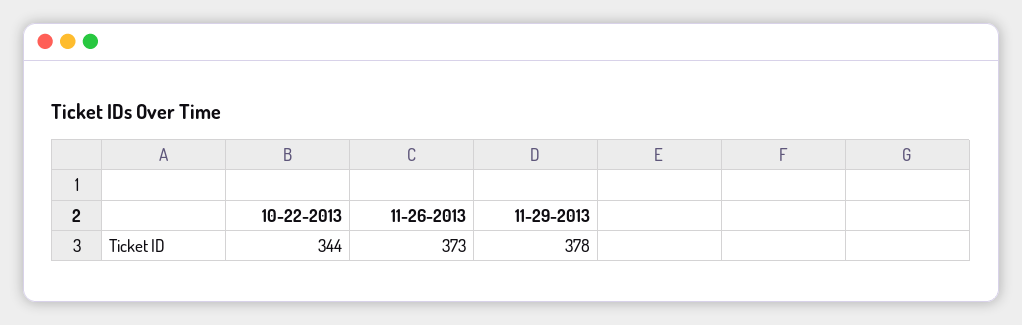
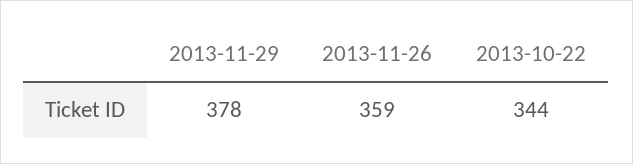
11-26-2013: 373 -> 359

